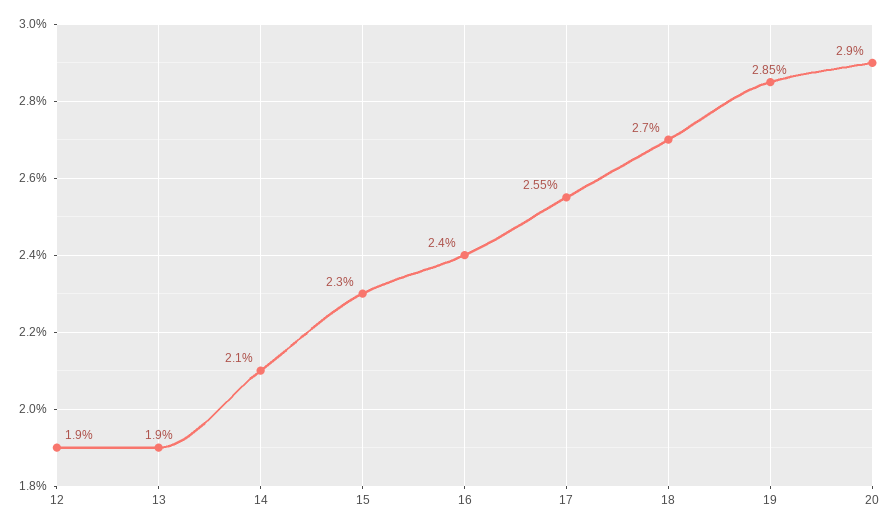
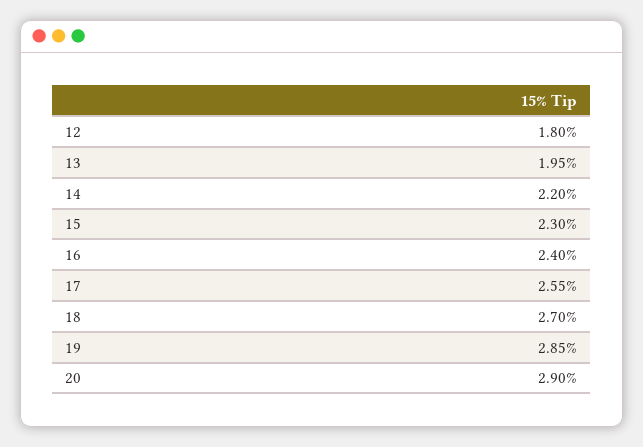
12: 1.9 -> 1.8
13: 1.9 -> 1.95
14: 2.1 -> 2.2

